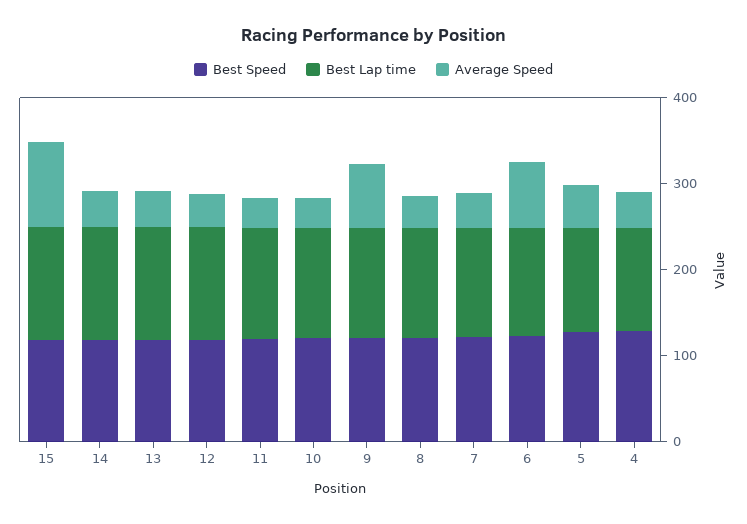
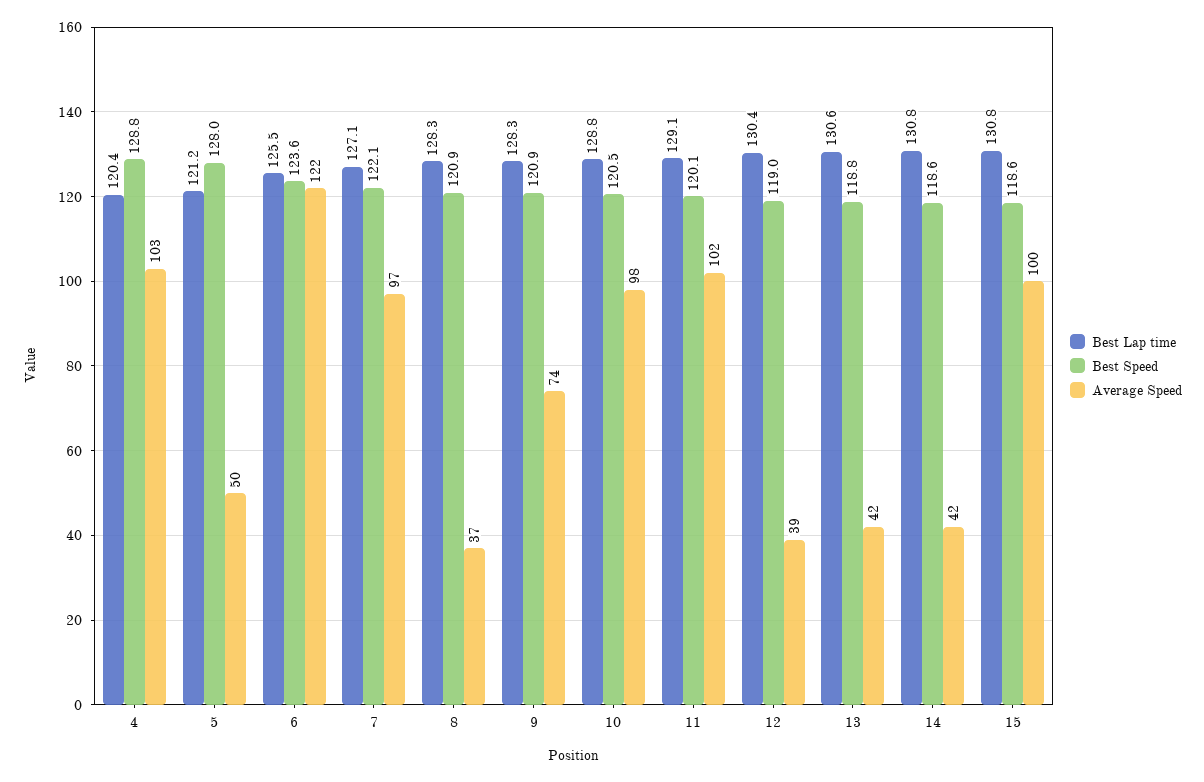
Average Speed, 11: 40 -> 102
Average Speed, 10: 40 -> 98
Average Speed, 7: 40 -> 97
Average Speed, 6: 80 -> 122
Average Speed, 4: 40 -> 103

